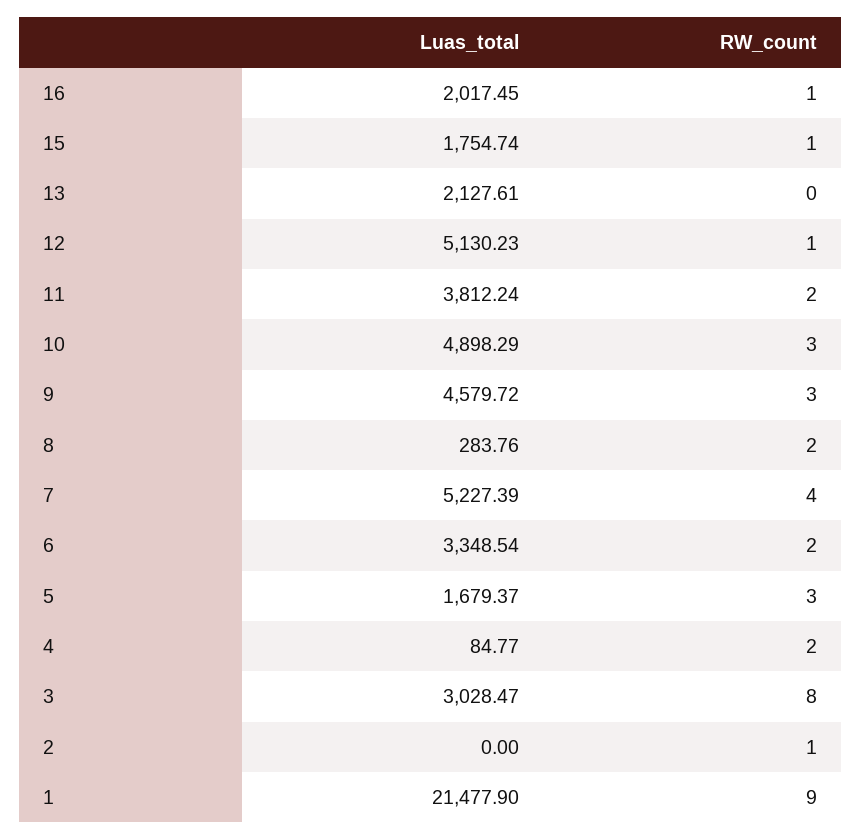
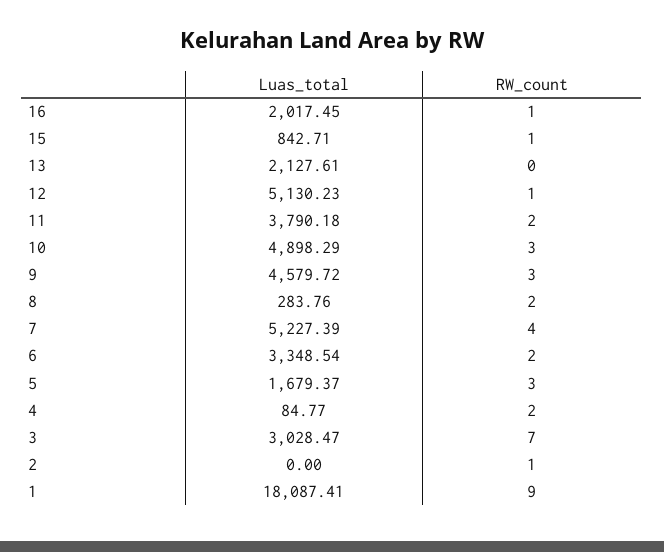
Luas_total, 15: 1754.74 -> 842.71
Luas_total, 11: 3812.24 -> 3790.18
RW_count, 3: 8 -> 7
Luas_total, 1: 21477.9 -> 18087.41

